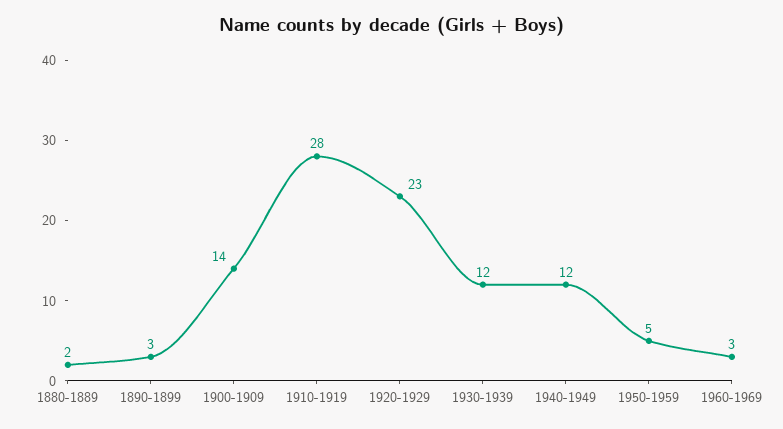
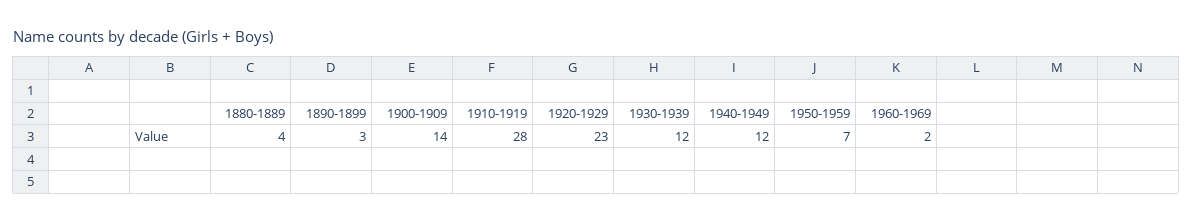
1880-1889: 2 -> 4
1950-1959: 5 -> 7
1960-1969: 3 -> 2

